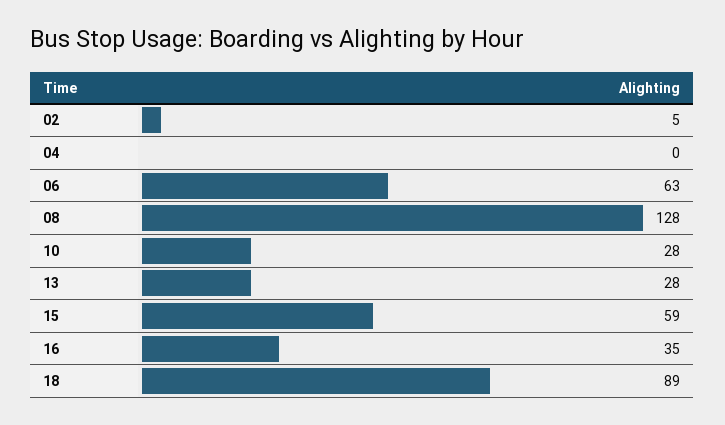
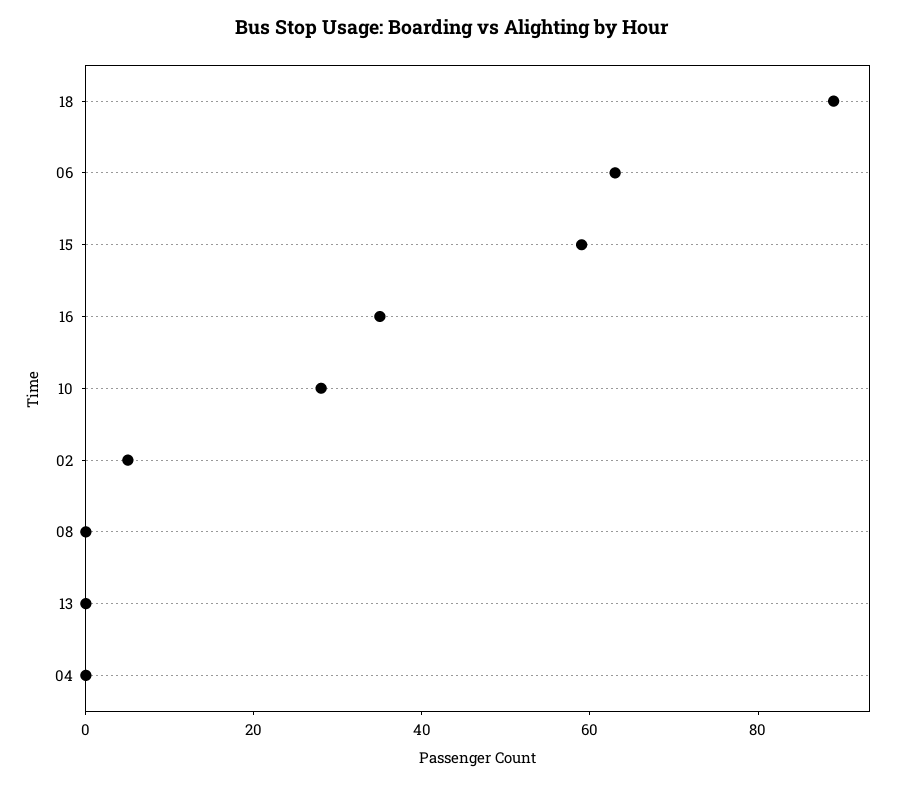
08: 128 -> 0
13: 28 -> 0

